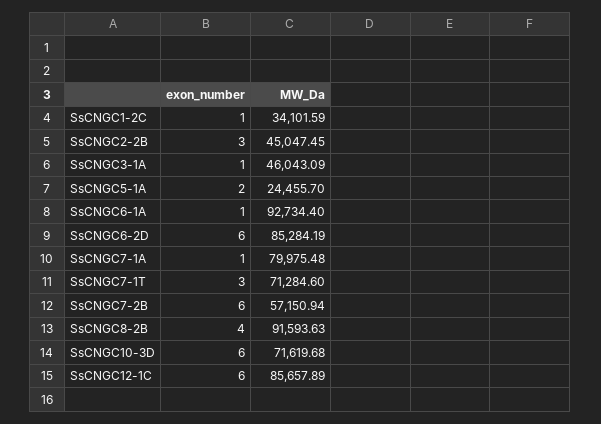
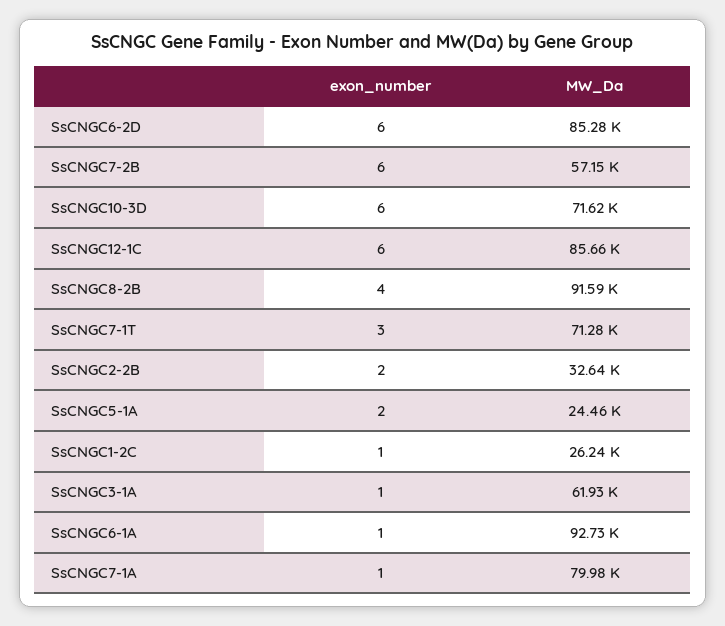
MW_Da, SsCNGC1-2C: 34101.59 -> 26240
exon_number, SsCNGC2-2B: 3 -> 2
MW_Da, SsCNGC2-2B: 45047.45 -> 32640
MW_Da, SsCNGC3-1A: 46043.09 -> 61930

